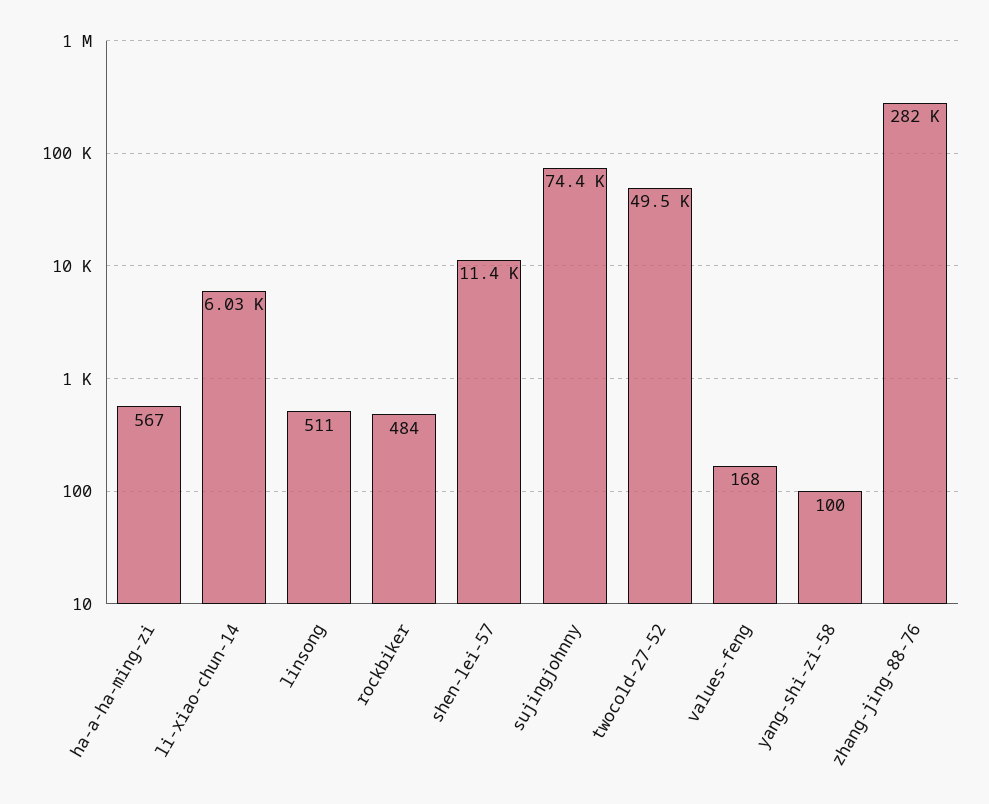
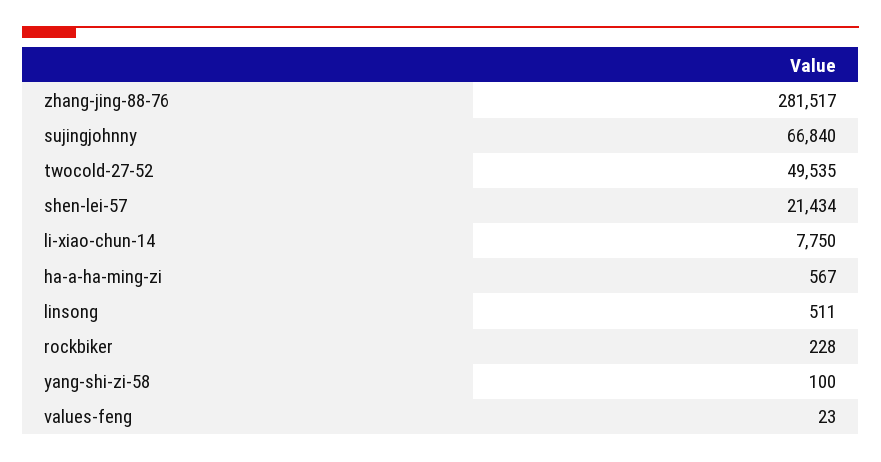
li-xiao-chun-14: 6030 -> 7750
rockbiker: 484 -> 228
shen-lei-57: 11400 -> 21434
sujingjohnny: 74400 -> 66840
values-feng: 168 -> 23

